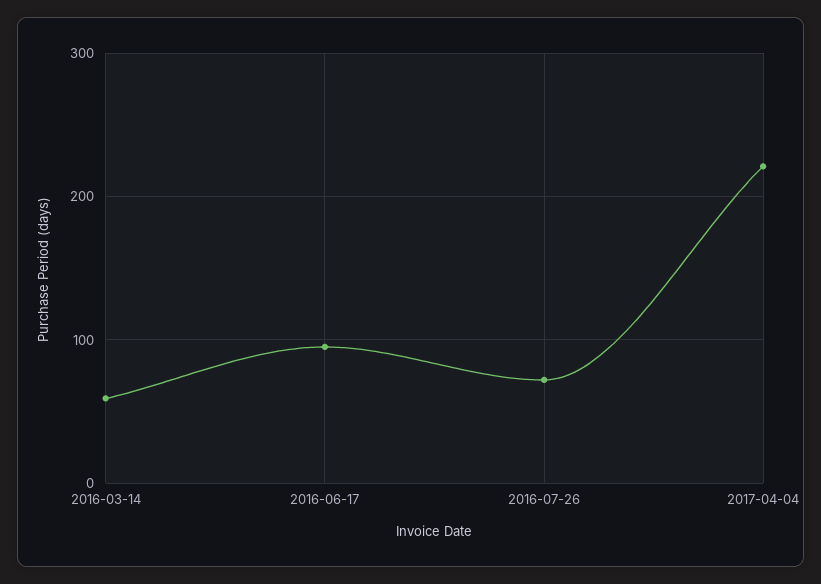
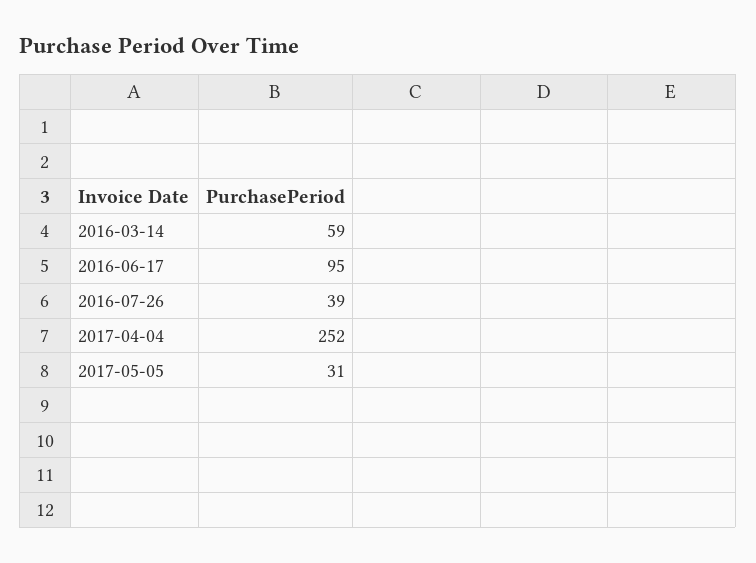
2016-07-26: 70 -> 39
2017-04-04: 220 -> 252
2017-05-05: none -> 31

